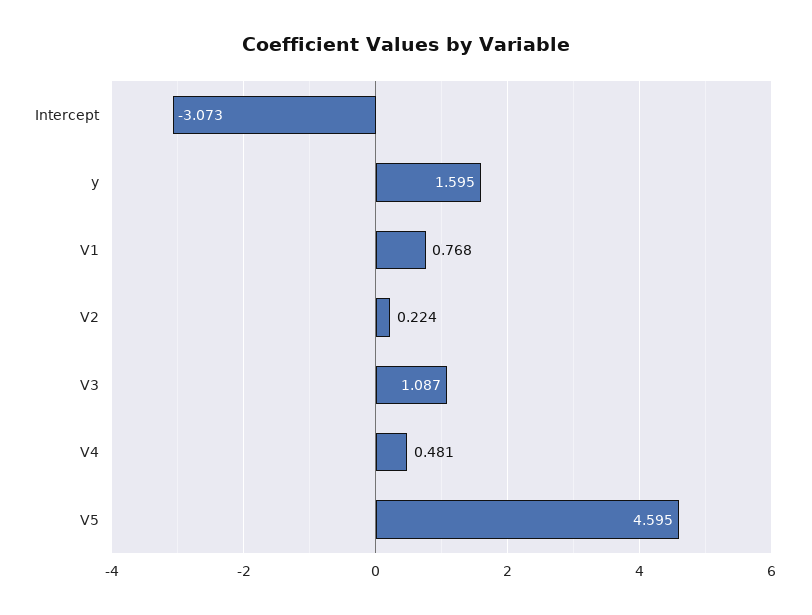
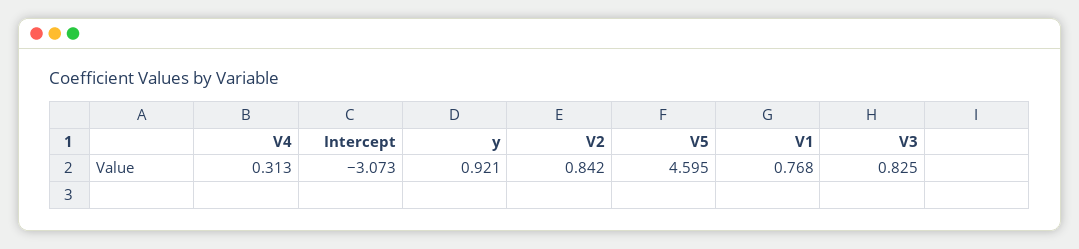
y: 1.595 -> 0.921
V2: 0.224 -> 0.842
V3: 1.087 -> 0.825
V4: 0.481 -> 0.313

